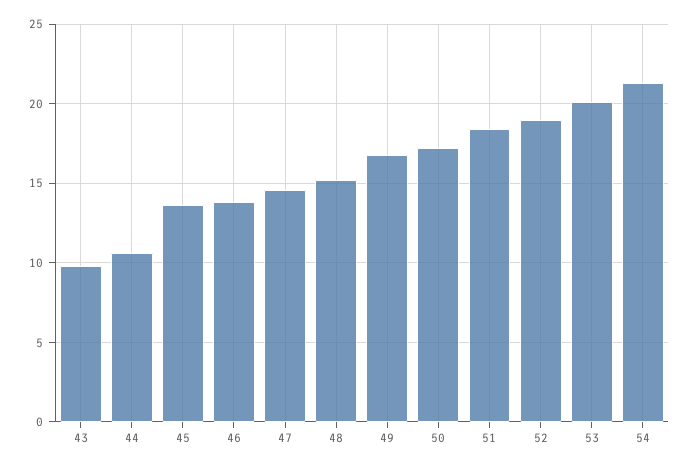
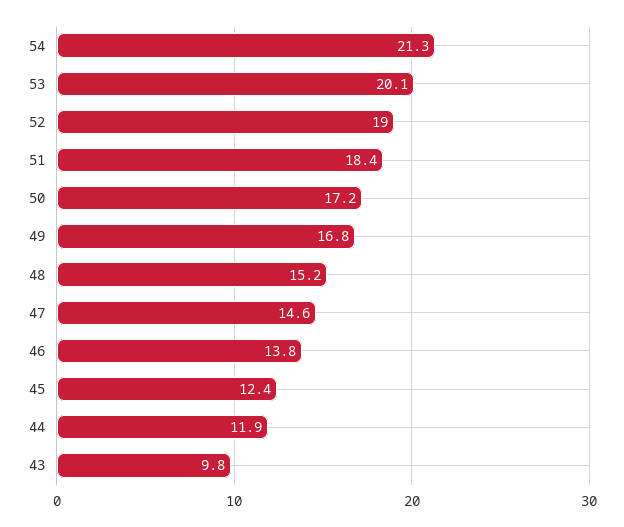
44: 10.5 -> 11.9
45: 13.5 -> 12.4

